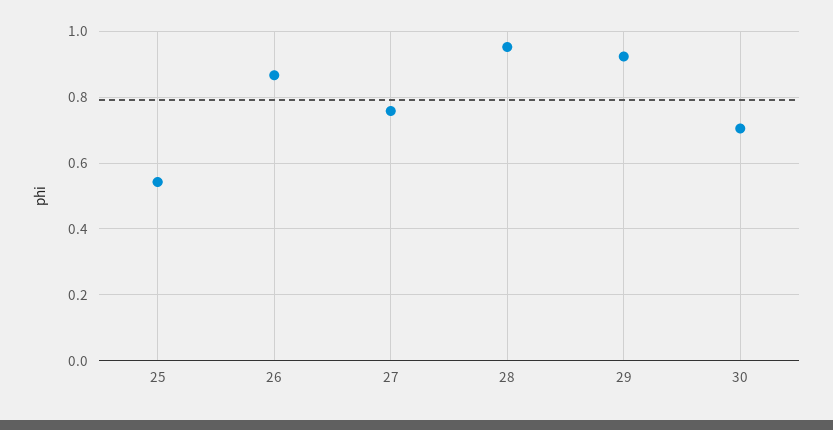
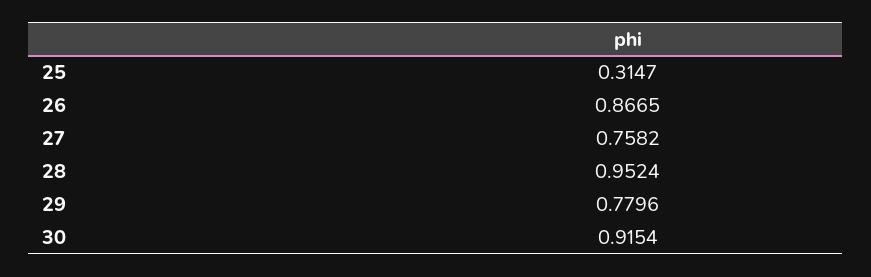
25: 0.54 -> 0.3147
29: 0.92 -> 0.7796
30: 0.7 -> 0.9154

